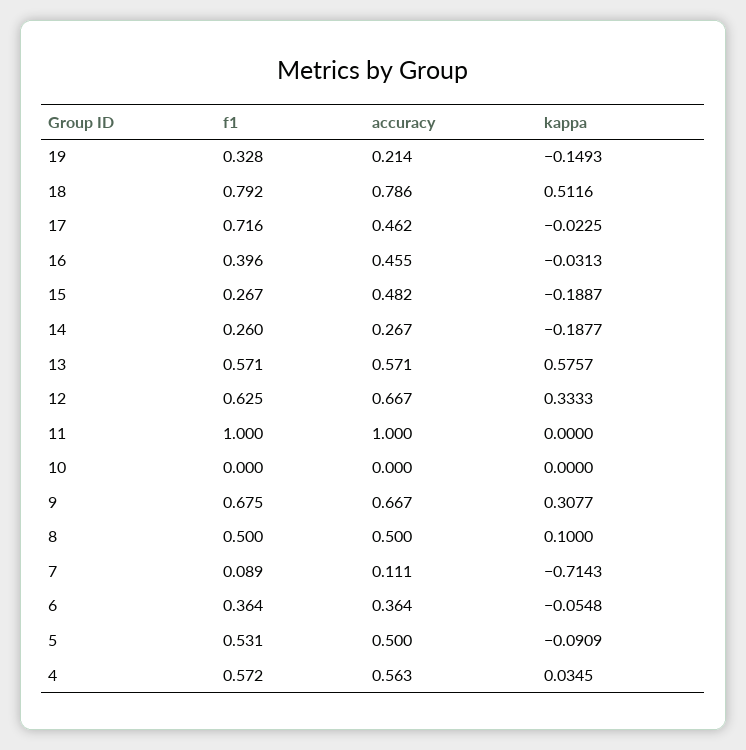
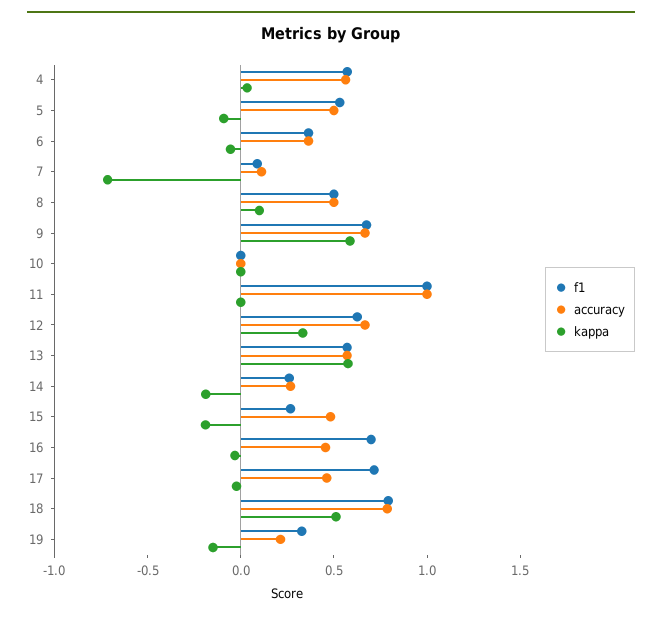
f1, 16: 0.396 -> 0.7
kappa, 9: 0.3077 -> 0.6

